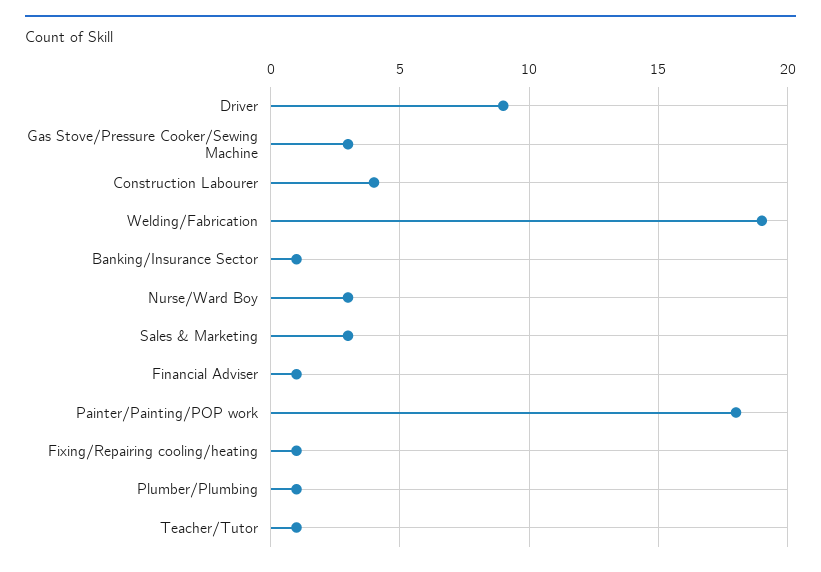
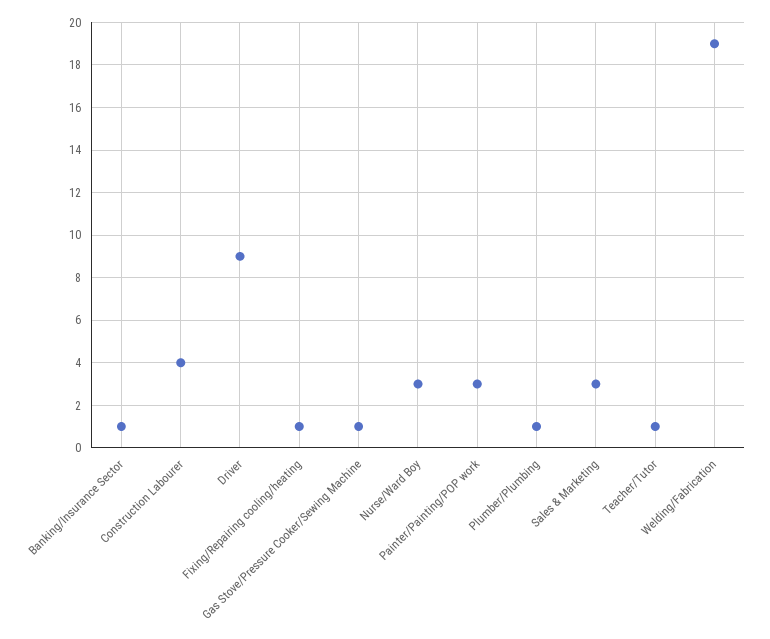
Gas Stove/Pressure Cooker/Sewing Machine: 3 -> 1
Financial Adviser: 1 -> none
Painter/Painting/POP work: 18 -> 3

